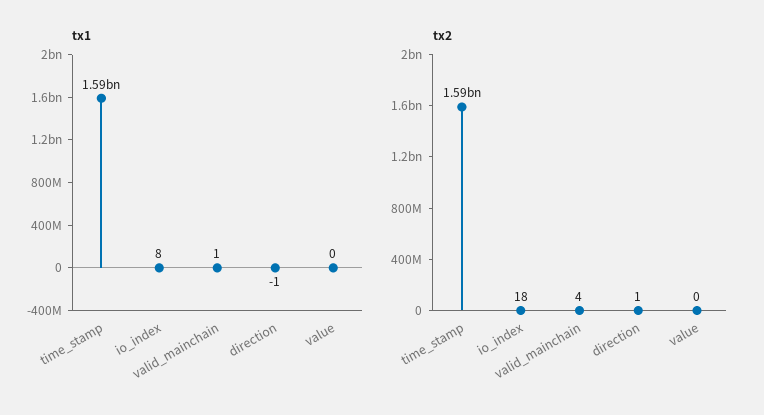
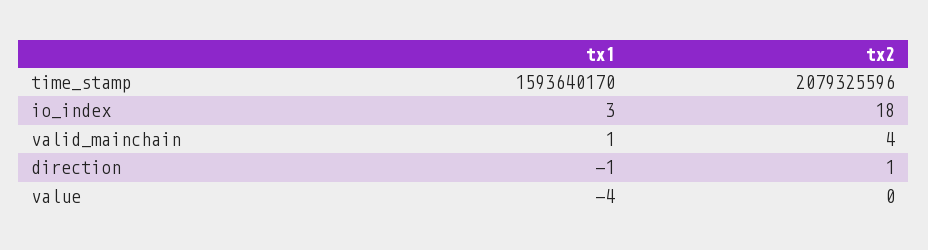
tx1, io_index: 8 -> 3
tx1, value: 0 -> -4
tx2, time_stamp: 1590000000 -> 2079325596

